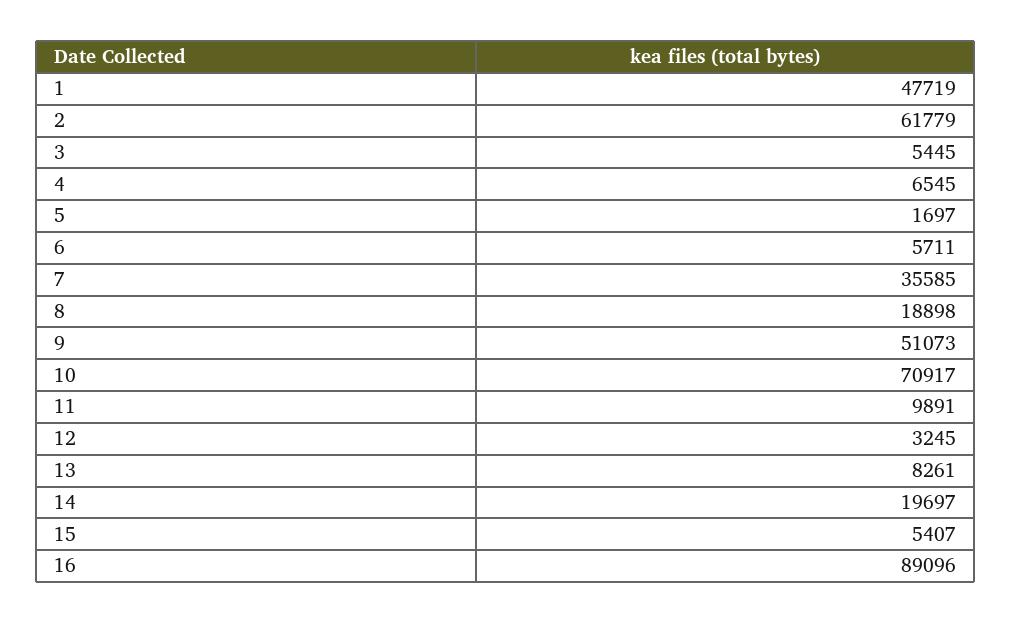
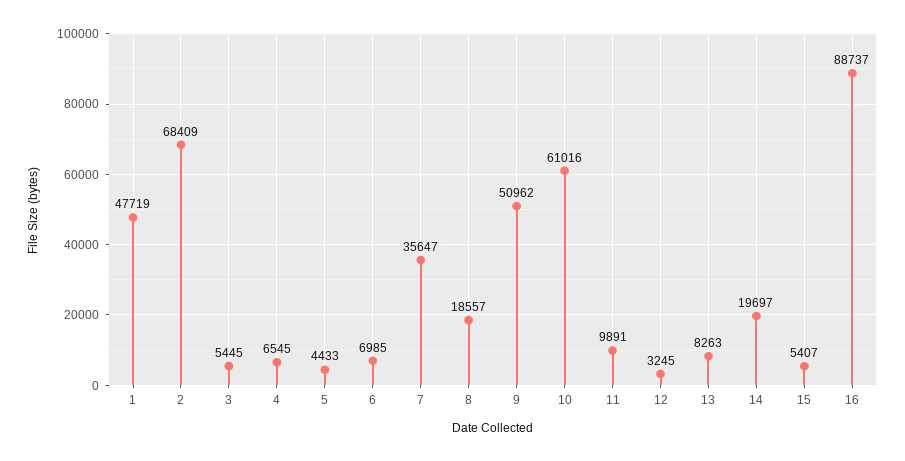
2: 61779 -> 68409
5: 1697 -> 4433
6: 5711 -> 6985
7: 35585 -> 35647
8: 18898 -> 18557
9: 51073 -> 50962
10: 70917 -> 61016
13: 8261 -> 8263
16: 89096 -> 88737

